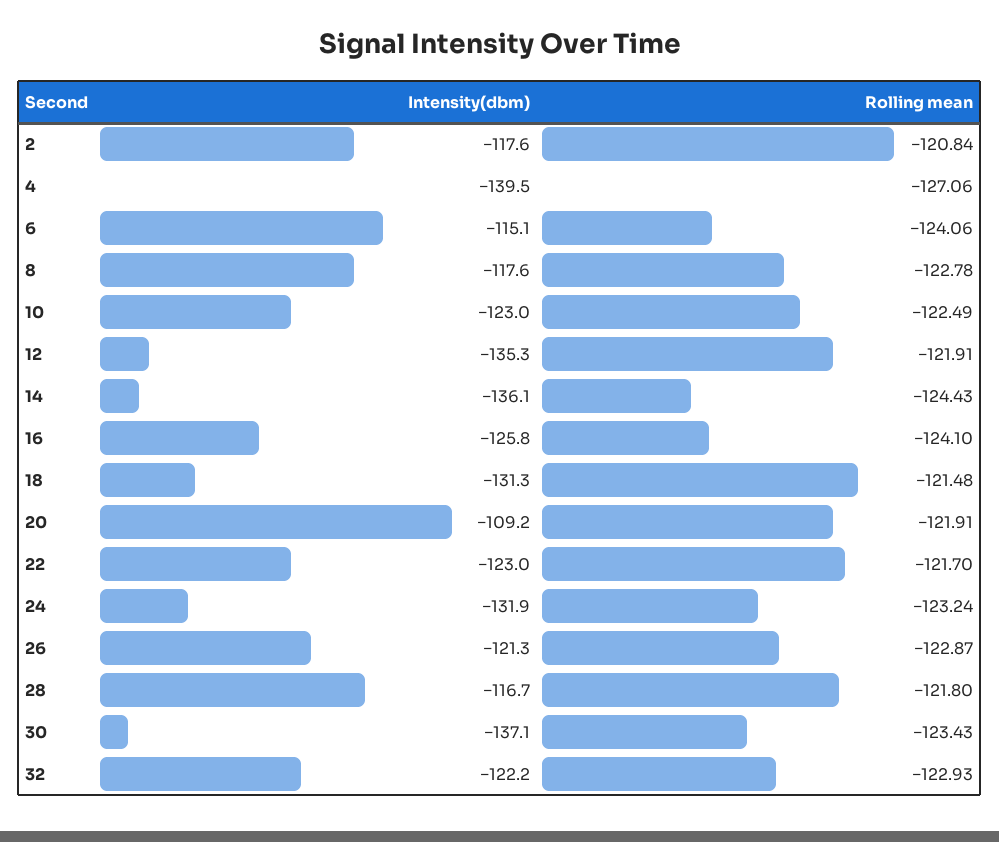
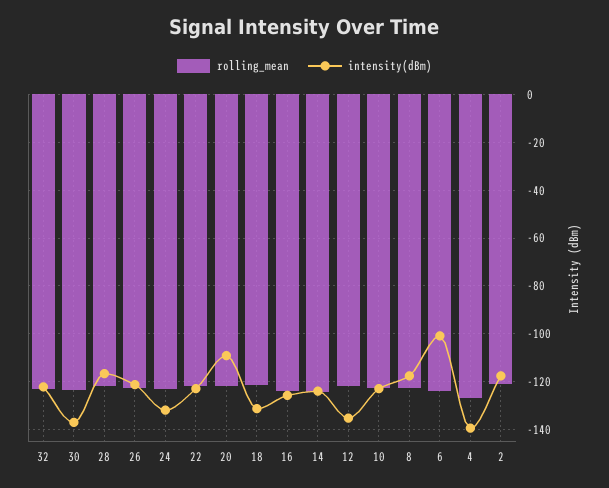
Intensity(dbm), 6: -115.1 -> -100
Intensity(dbm), 14: -136.1 -> -125

